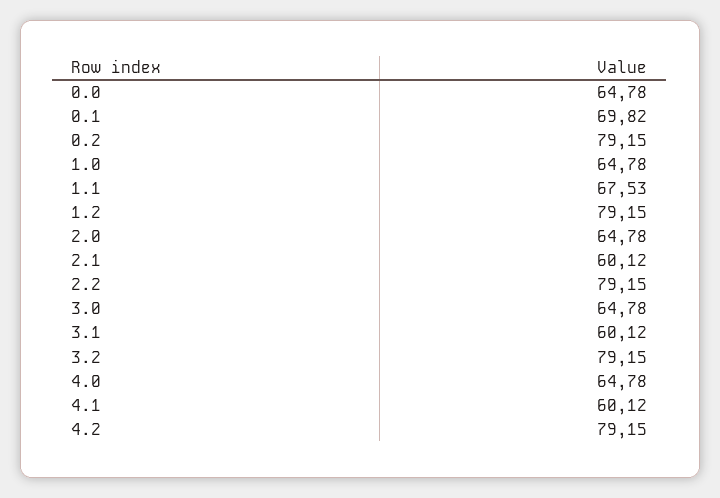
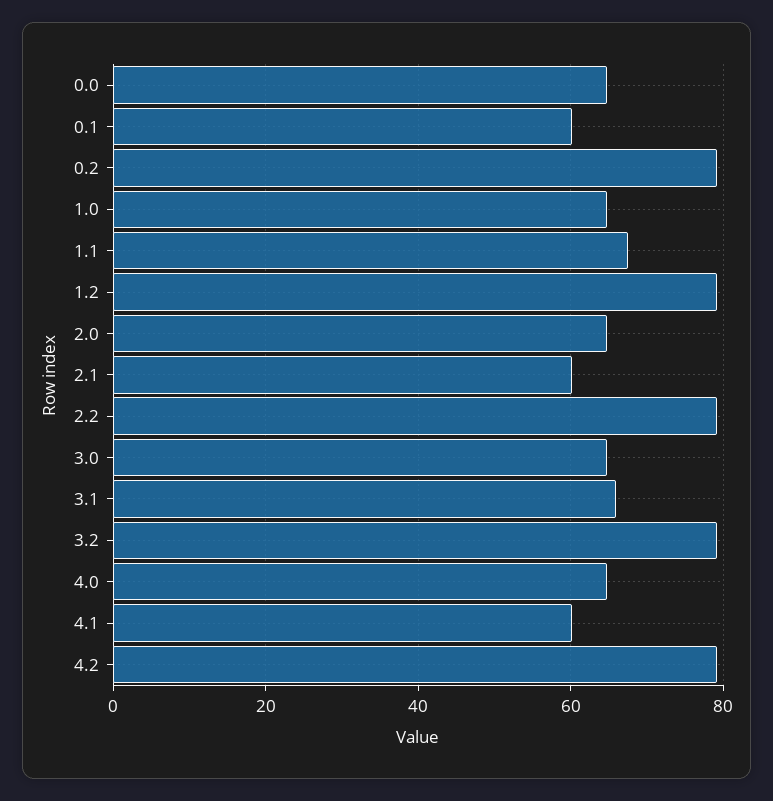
0.1: 69.82 -> 60
3.1: 60.12 -> 66

